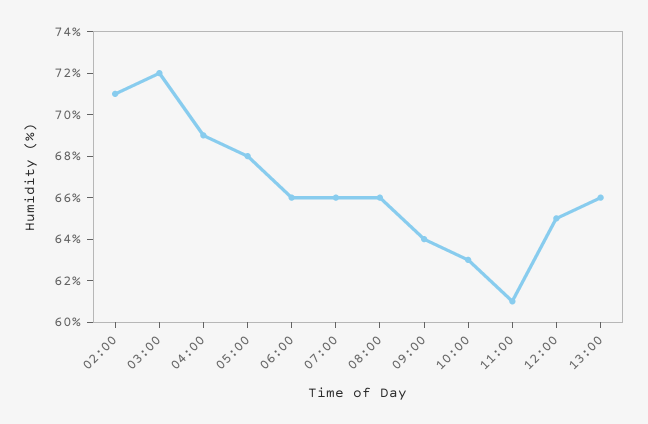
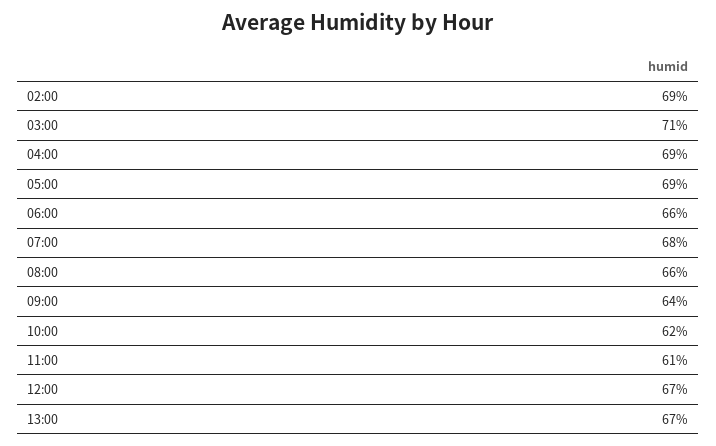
02:00: 71 -> 69
03:00: 72 -> 71
05:00: 68 -> 69
07:00: 66 -> 68
10:00: 63 -> 62
12:00: 65 -> 67
13:00: 66 -> 67

